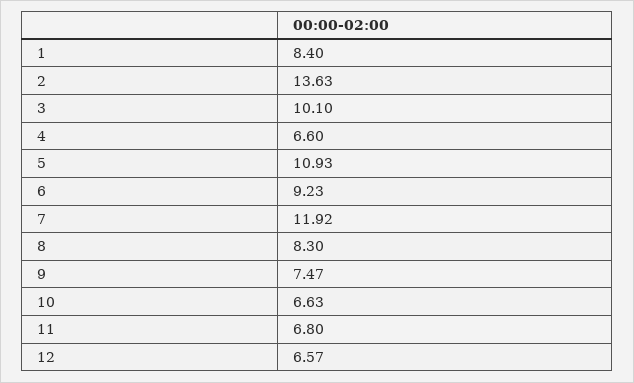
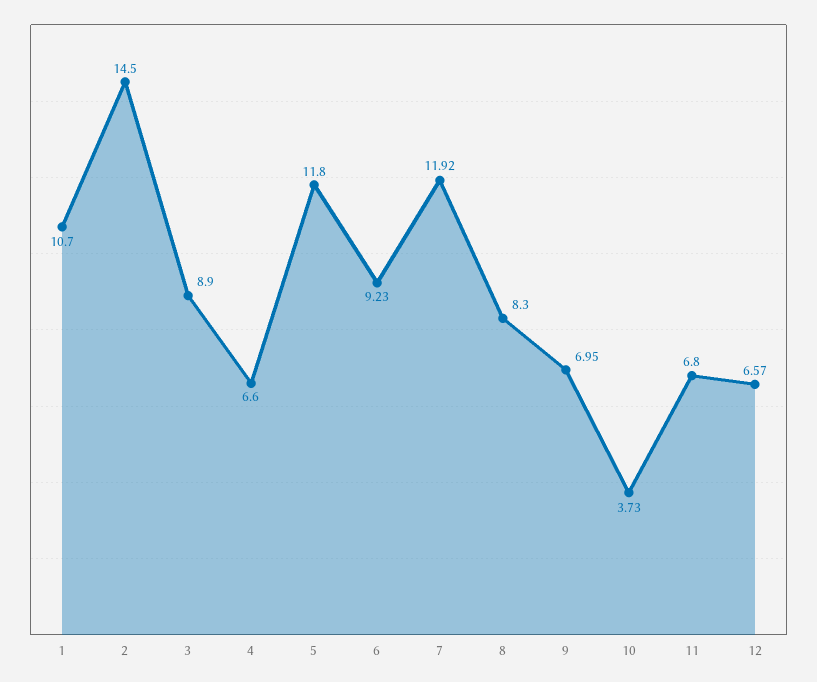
1: 8.4 -> 10.7
2: 13.63 -> 14.5
3: 10.1 -> 8.9
5: 10.93 -> 11.8
9: 7.47 -> 6.95
10: 6.63 -> 3.73

